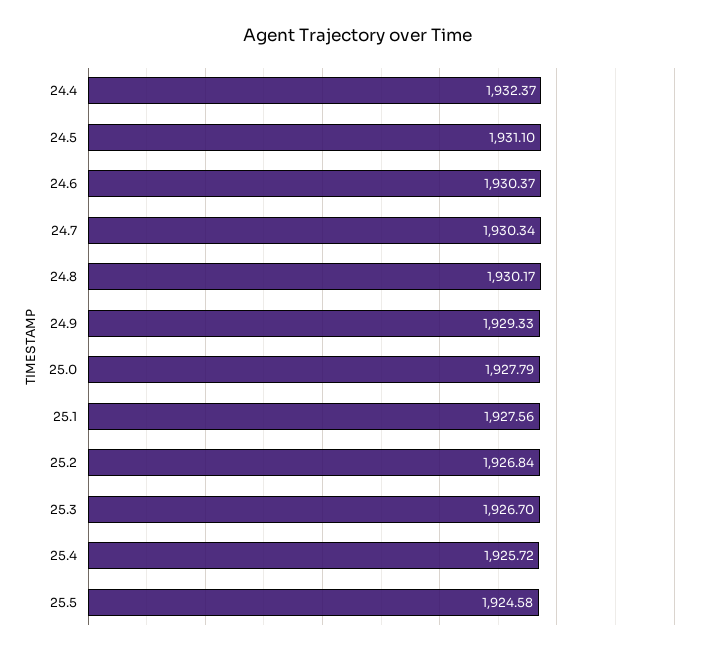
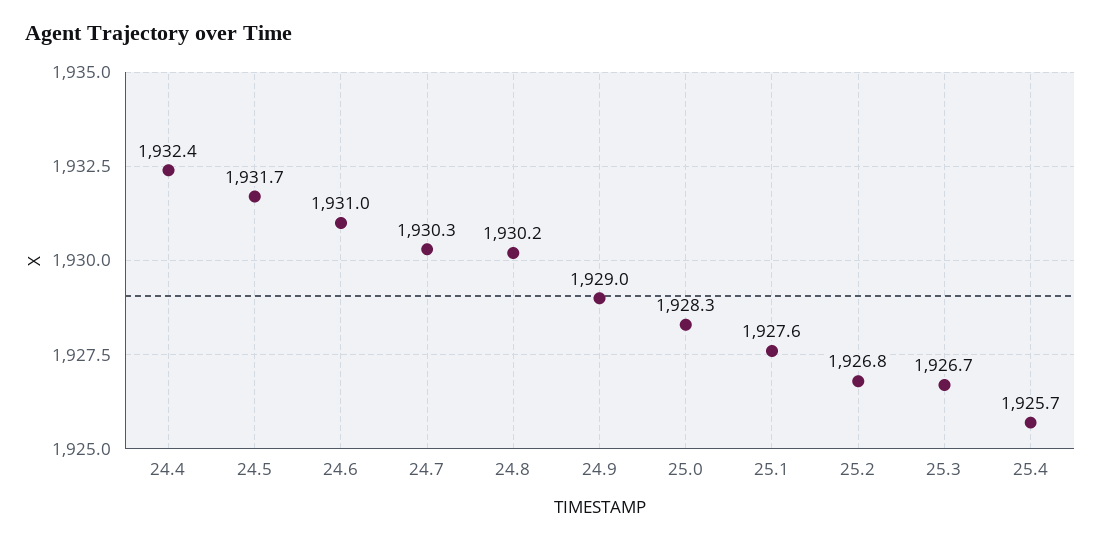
24.5: 1931.1 -> 1931.7
24.6: 1930.37 -> 1931
24.9: 1929.33 -> 1929
25.0: 1927.79 -> 1928.3
25.5: 1924.58 -> none

